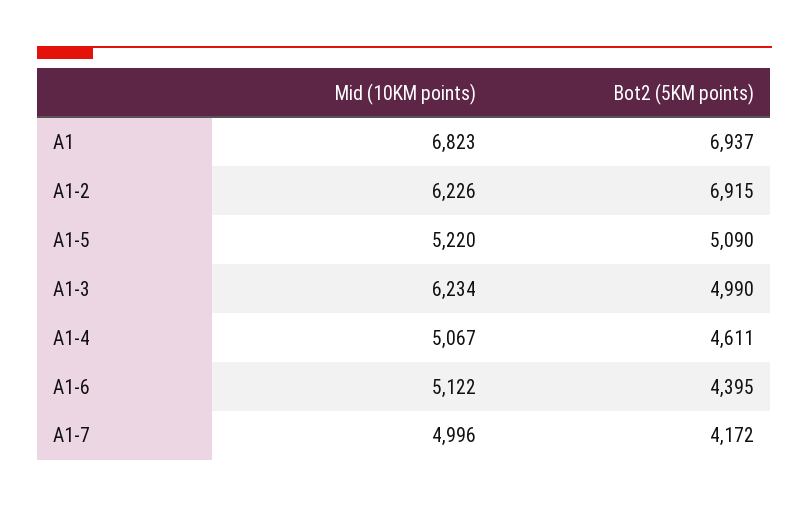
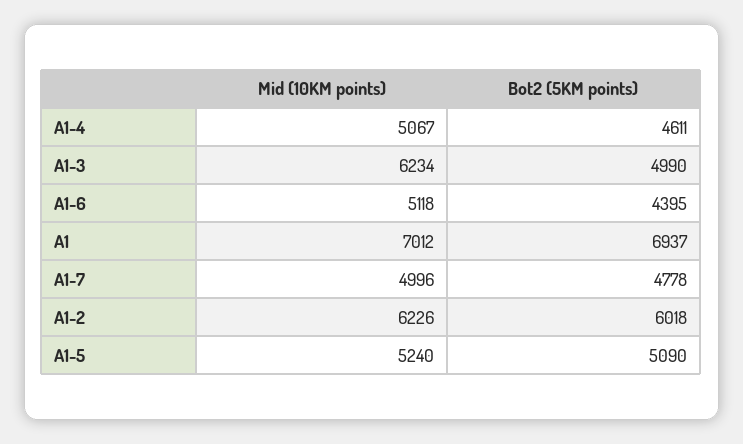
Mid (10KM points), A1: 6823 -> 7012
Bot2 (5KM points), A1-2: 6915 -> 6018
Mid (10KM points), A1-5: 5220 -> 5240
Mid (10KM points), A1-6: 5122 -> 5118
Bot2 (5KM points), A1-7: 4172 -> 4778

